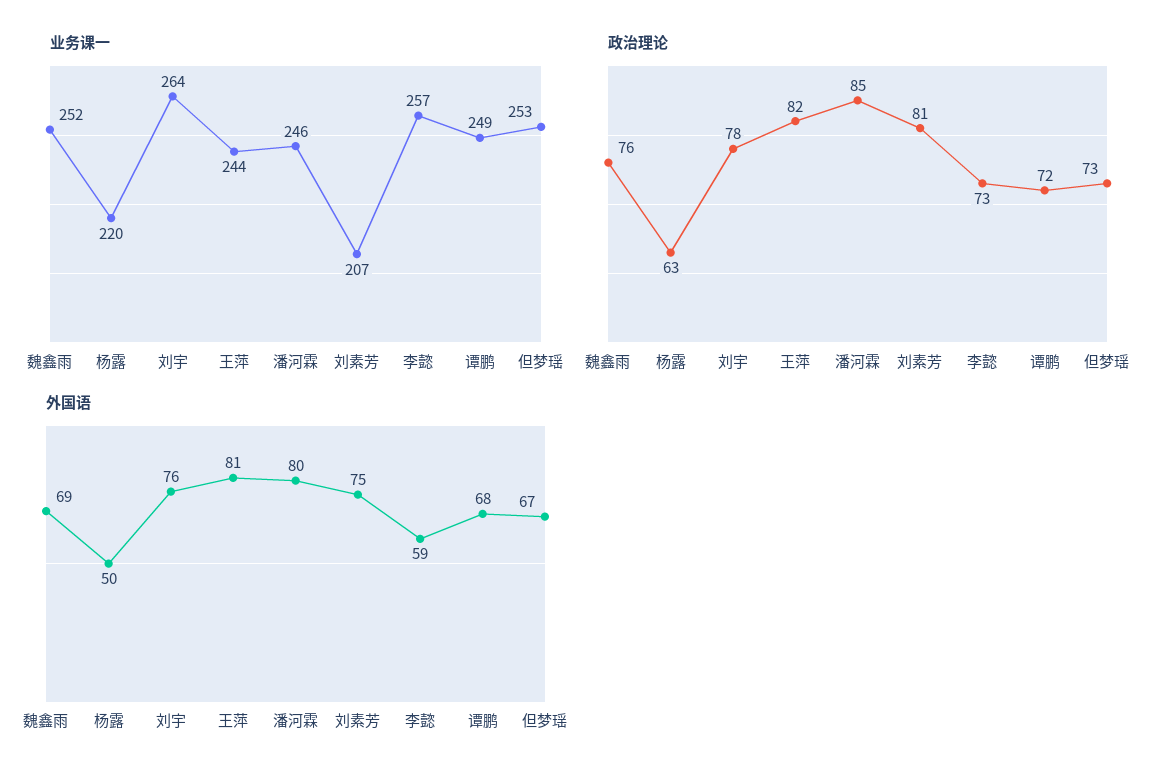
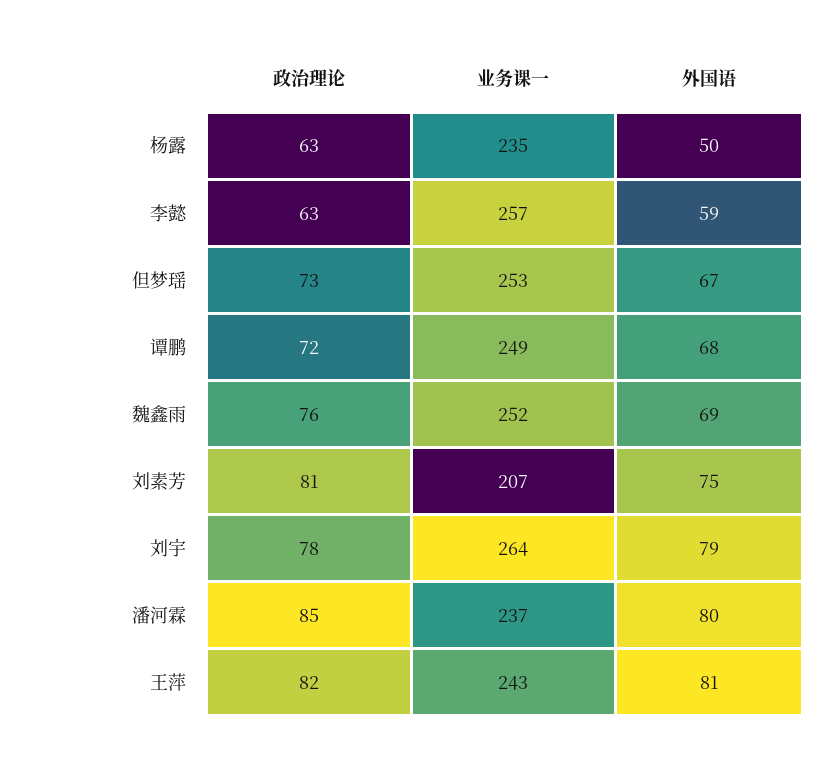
业务课一, 杨露: 220 -> 235
业务课一, 王萍: 244 -> 243
业务课一, 潘河霖: 246 -> 237
政治理论, 李懿: 73 -> 63
外国语, 刘宇: 76 -> 79

